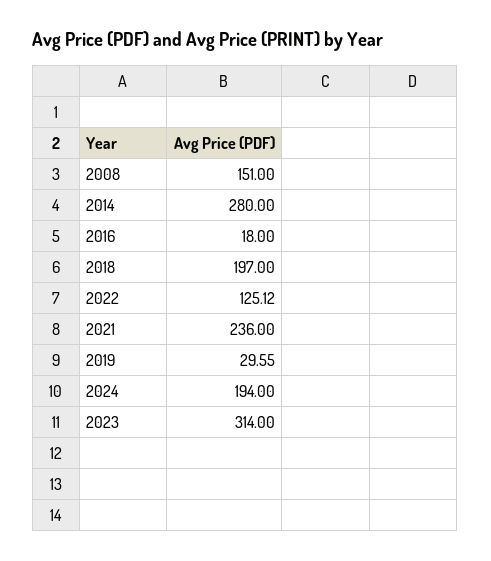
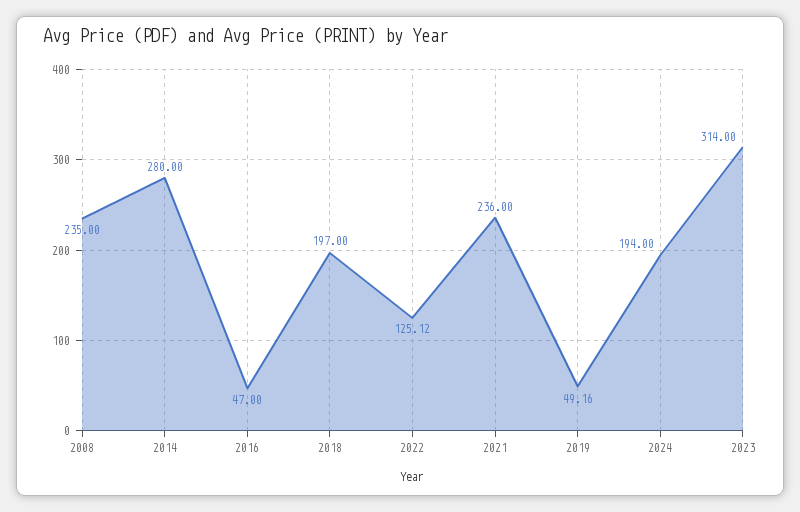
2008: 151 -> 235
2016: 18 -> 47
2019: 29.55 -> 49.16

